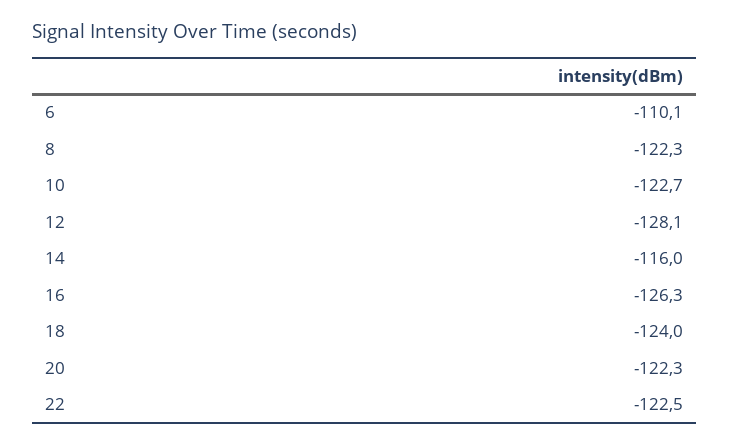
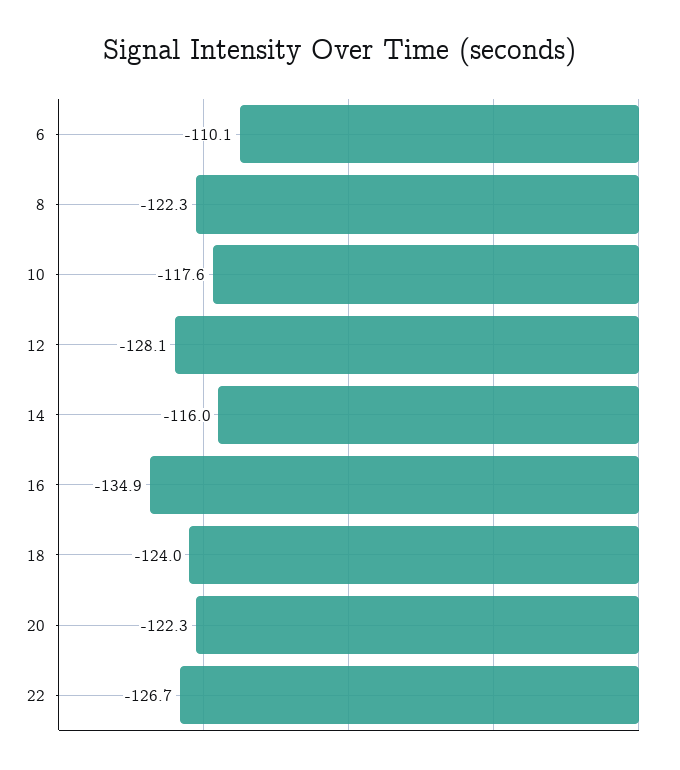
10: -122.7 -> -117.6
16: -126.3 -> -134.9
22: -122.5 -> -126.7

